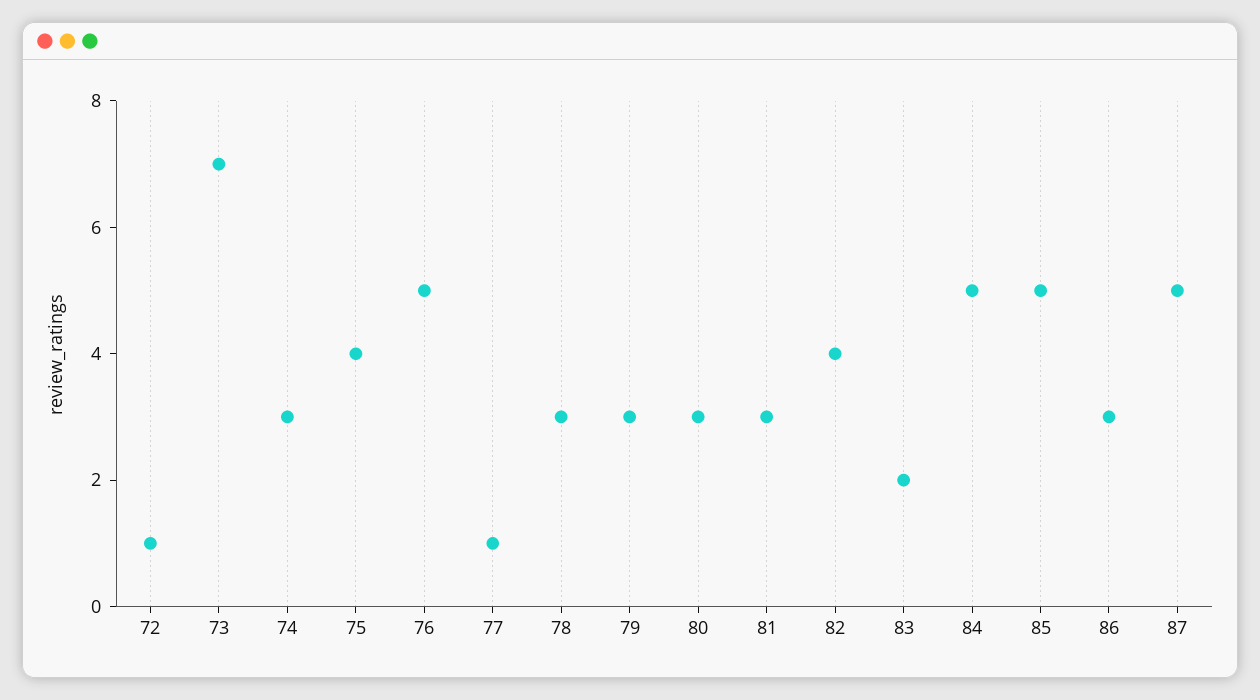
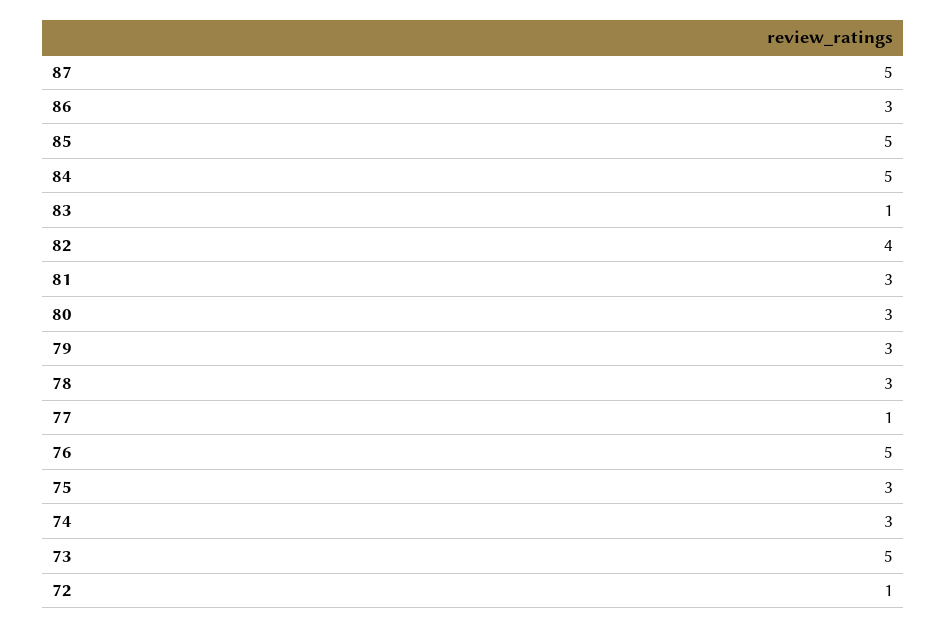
73: 7 -> 5
75: 4 -> 3
83: 2 -> 1

